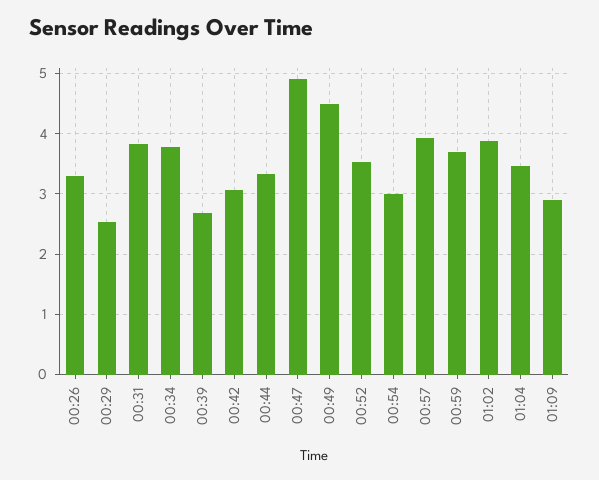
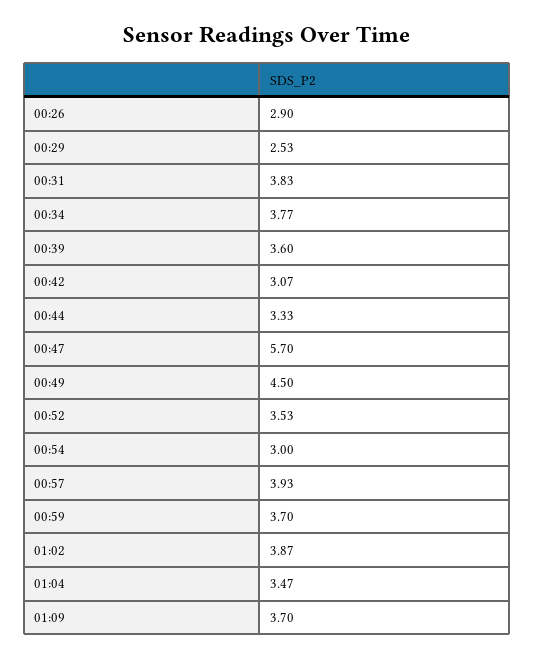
00:26: 3.3 -> 2.9
00:39: 2.7 -> 3.6
00:47: 4.9 -> 5.7
01:09: 2.9 -> 3.7

